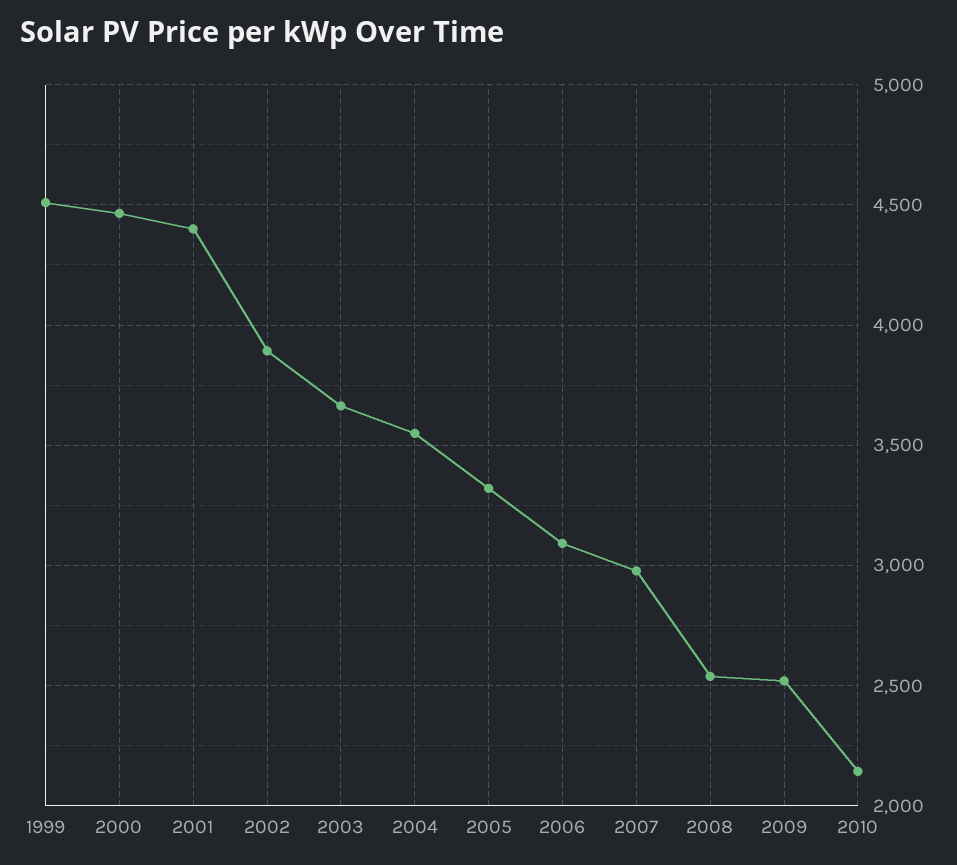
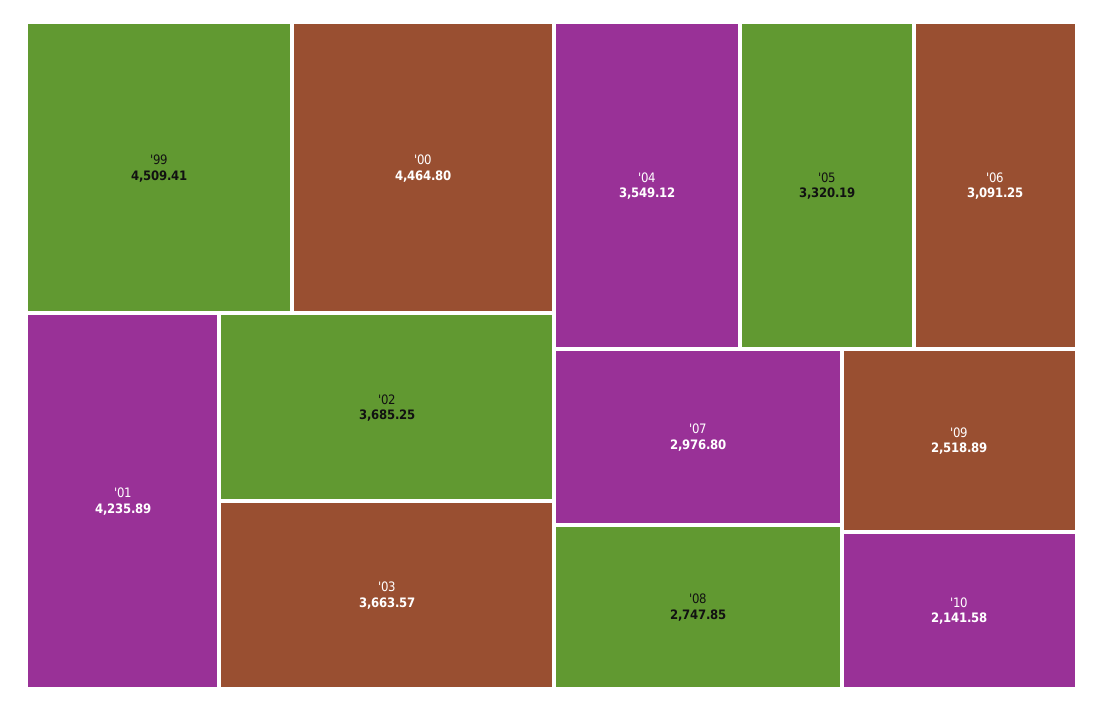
2001: 4400 -> 4235.89
2002: 3900 -> 3685.25
2008: 2550 -> 2747.85

